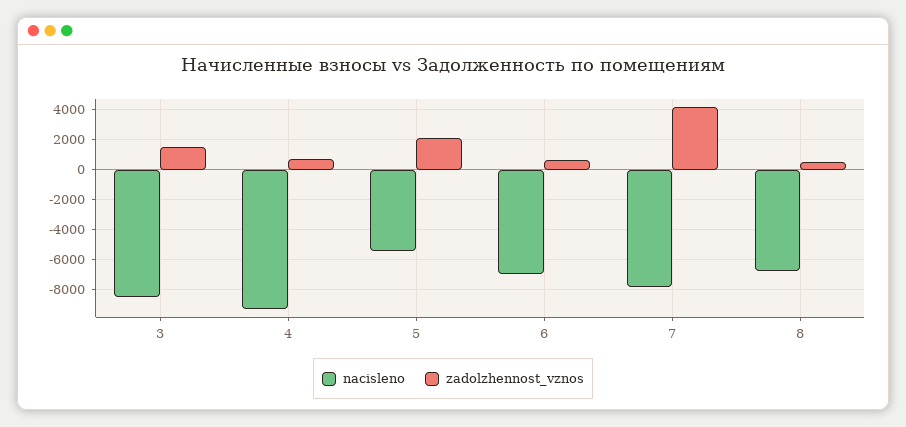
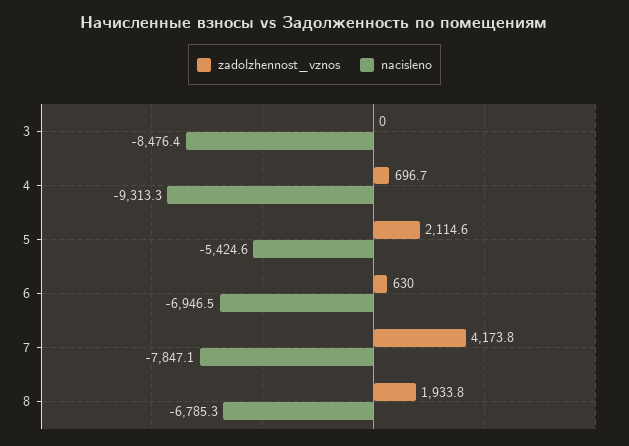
zadolzhennost_vznos, 3: 1500 -> 0
zadolzhennost_vznos, 8: 500 -> 1933.8

